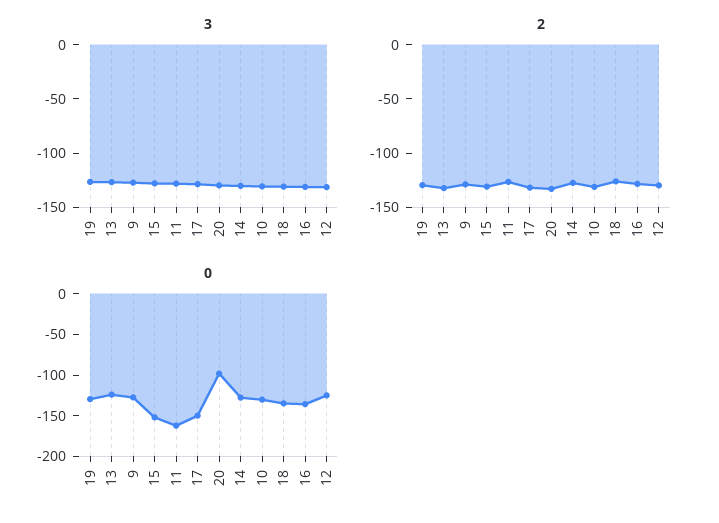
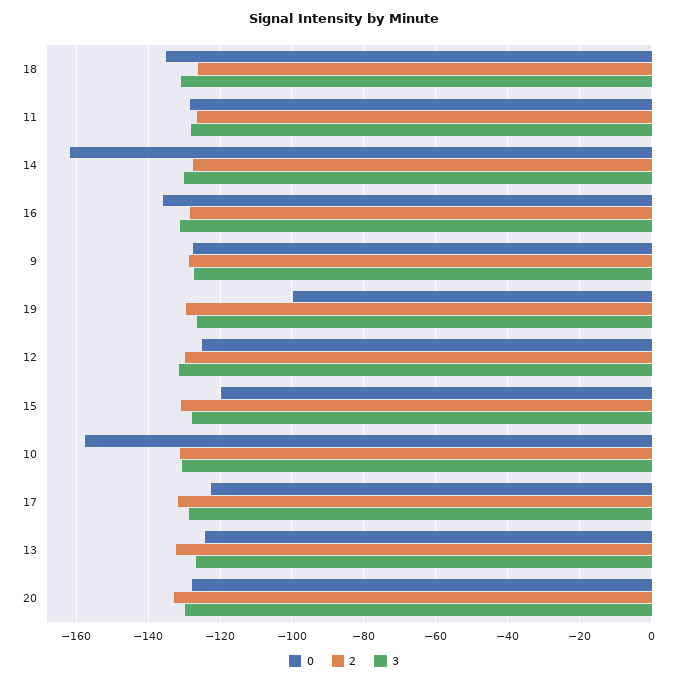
0, 19: -130 -> -100
0, 15: -150 -> -120
0, 11: -160 -> -128
0, 17: -150 -> -122
0, 20: -100 -> -128
0, 14: -130 -> -162
0, 10: -130 -> -158

